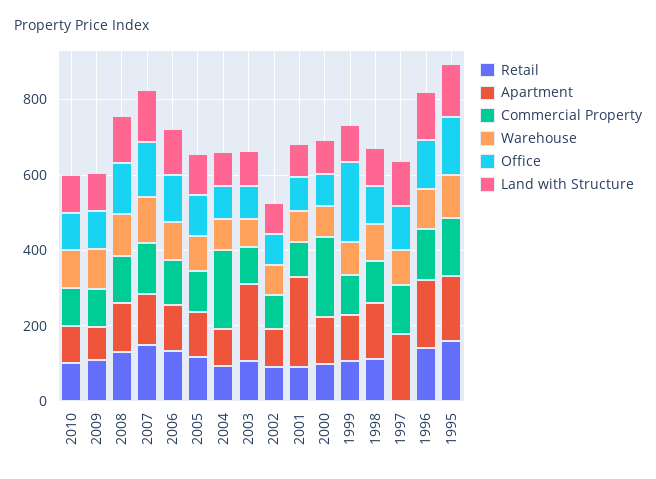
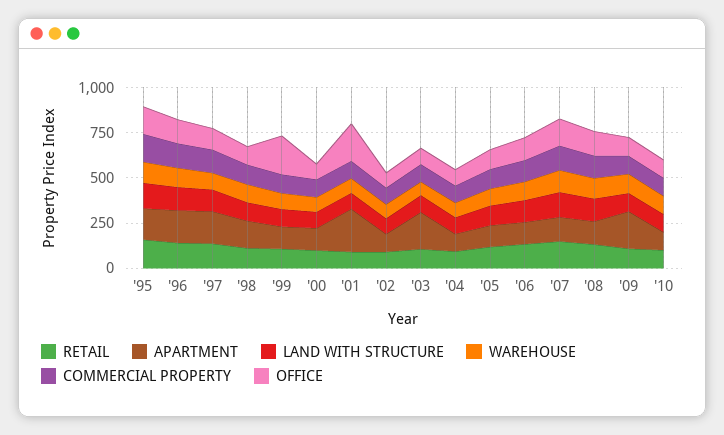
Apartment, 2009: 100 -> 200
Commercial Property, 2004: 200 -> 100
Office, 2001: 100 -> 200
Commercial Property, 2000: 200 -> 100
Retail, 1997: 0 -> 150

